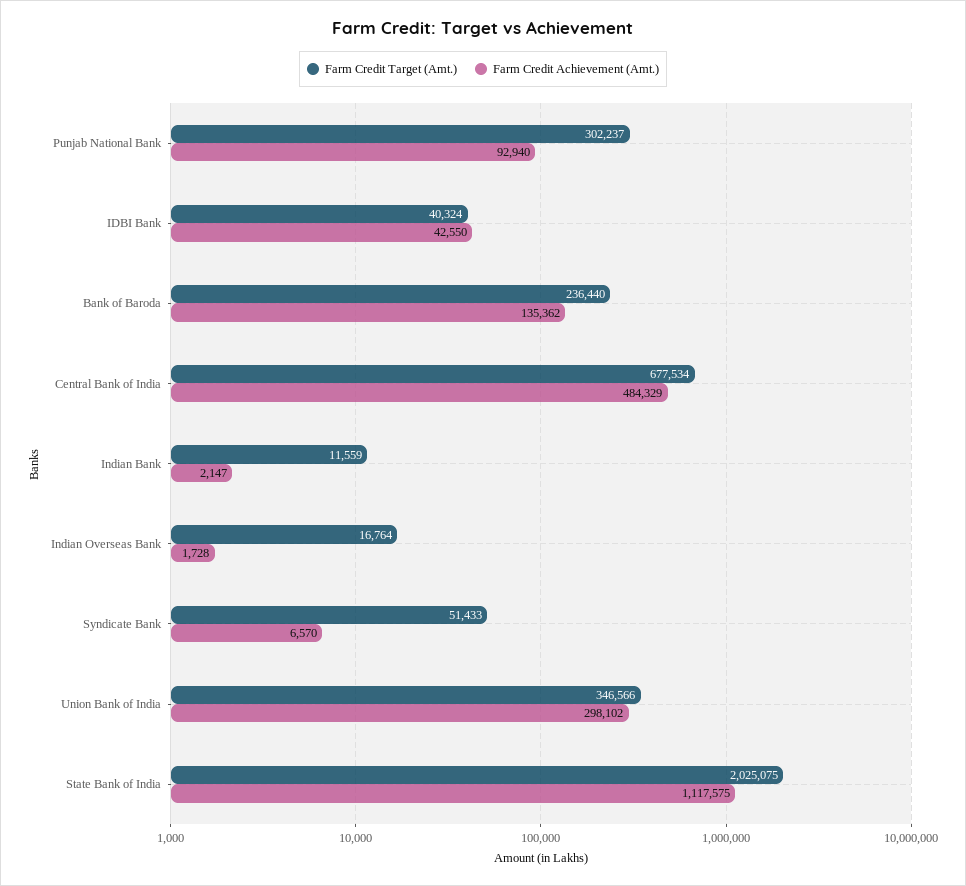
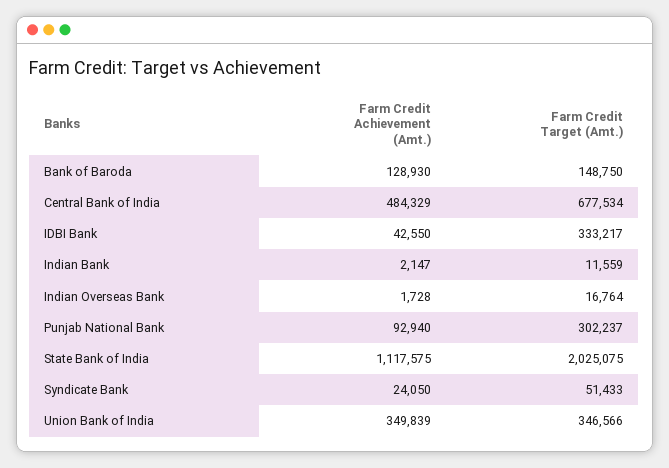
Farm Credit Target (Amt.), IDBI Bank: 40324 -> 333217
Farm Credit Target (Amt.), Bank of Baroda: 236440 -> 148750
Farm Credit Achievement (Amt.), Bank of Baroda: 135362 -> 128930
Farm Credit Achievement (Amt.), Syndicate Bank: 6570 -> 24050
Farm Credit Achievement (Amt.), Union Bank of India: 298102 -> 349839

